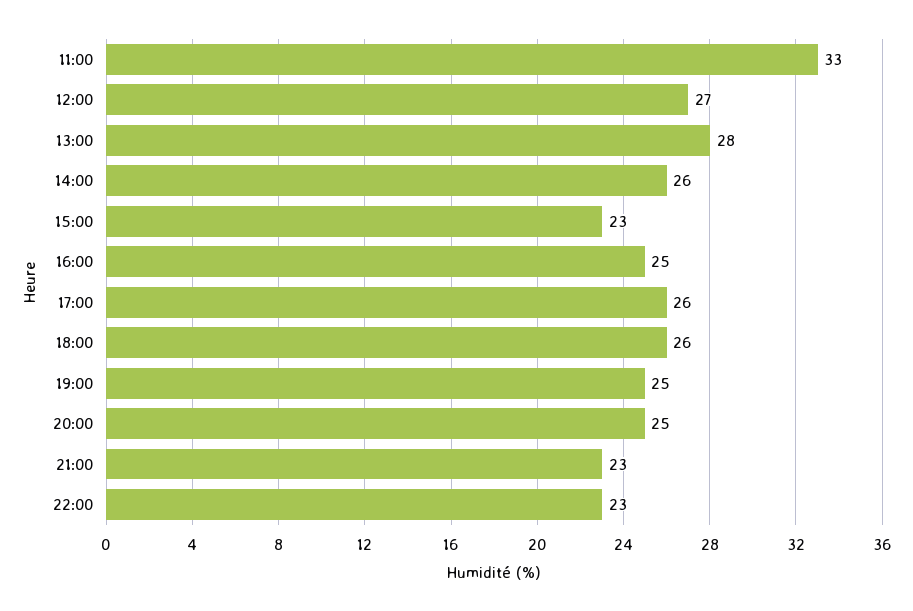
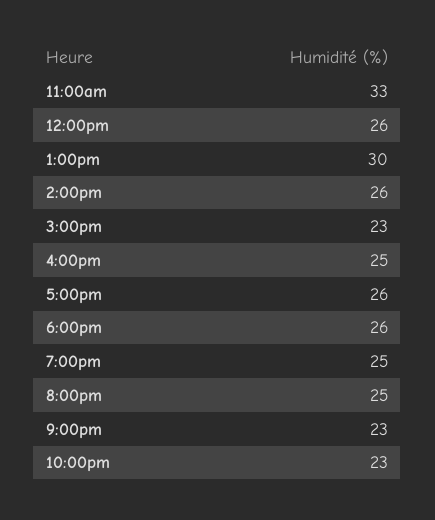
12:00: 27 -> 26
13:00: 28 -> 30

